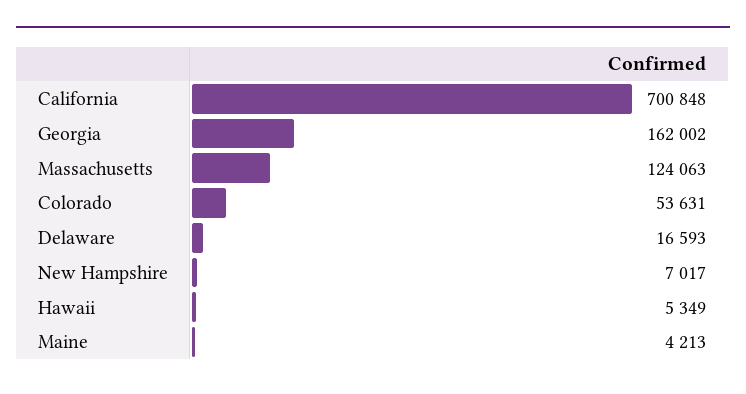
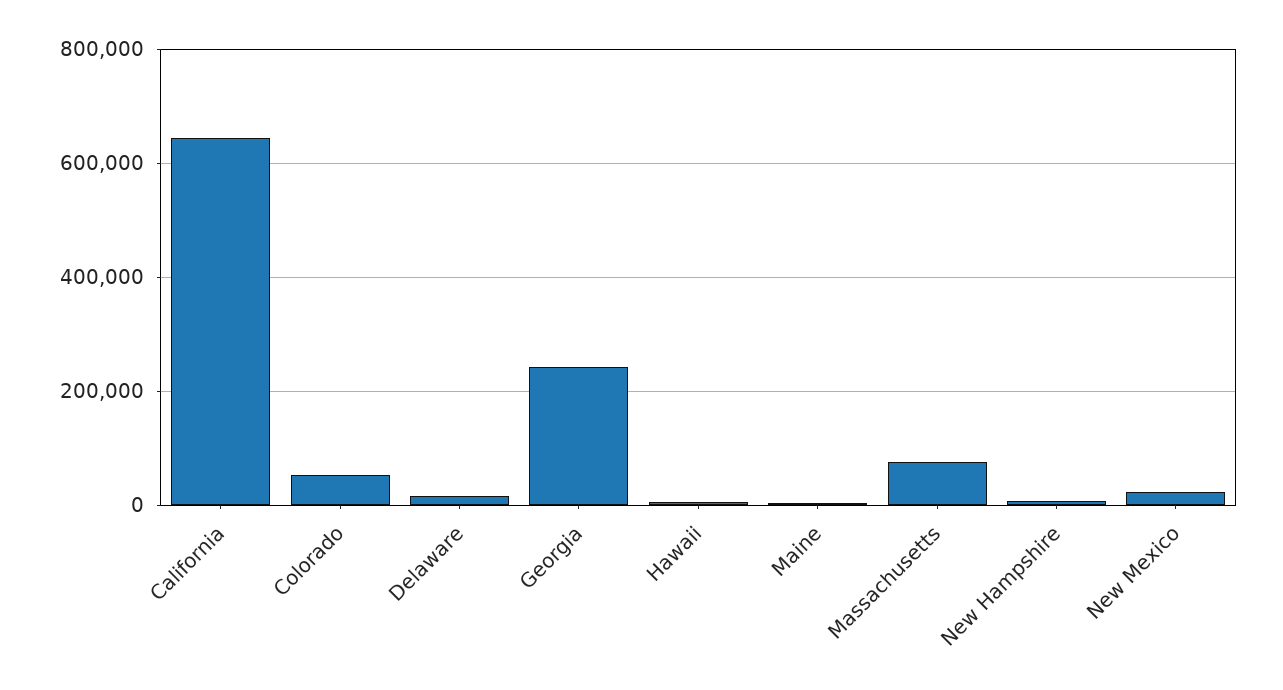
California: 700848 -> 640000
Georgia: 162002 -> 240000
Massachusetts: 124063 -> 80000
New Mexico: none -> 20000

